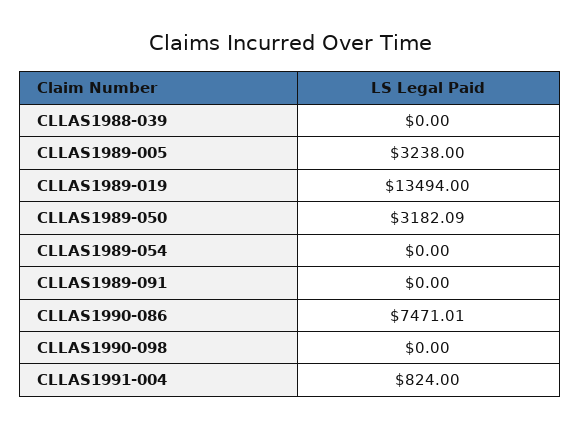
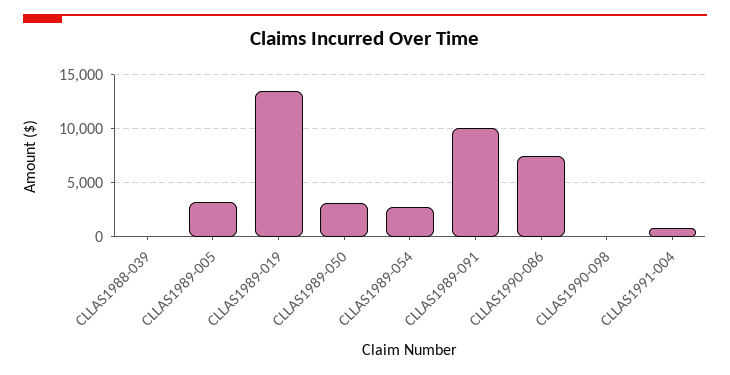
CLLAS1989-054: 0 -> 3000
CLLAS1989-091: 0 -> 10000

